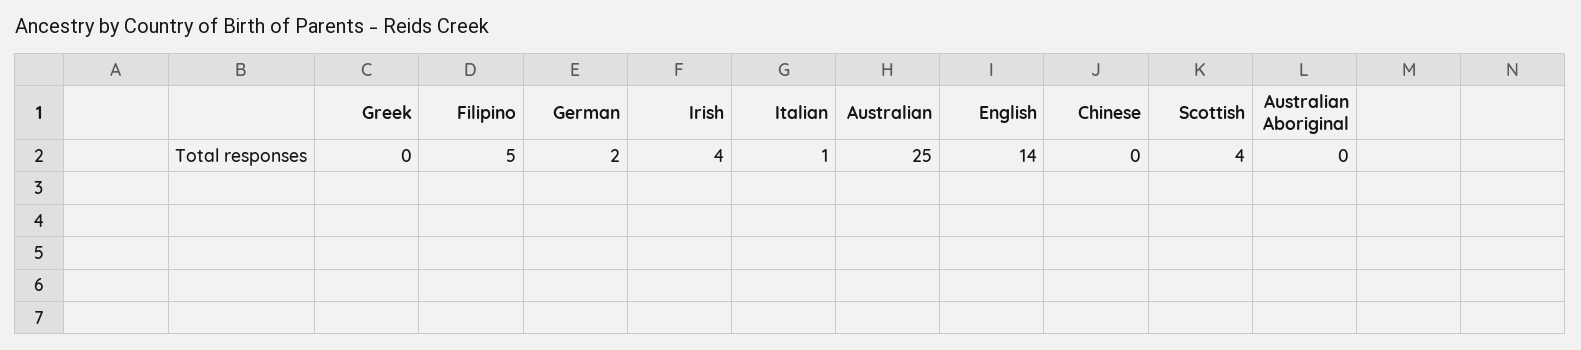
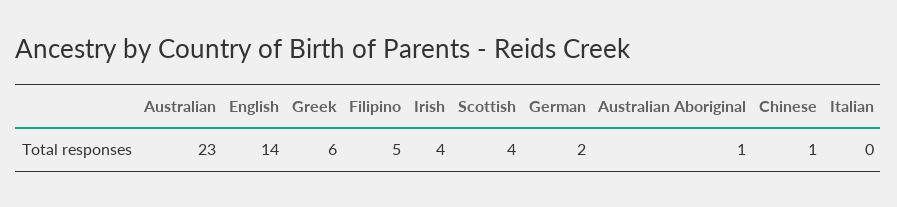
Greek: 0 -> 6
Italian: 1 -> 0
Australian: 25 -> 23
Chinese: 0 -> 1
Australian Aboriginal: 0 -> 1

